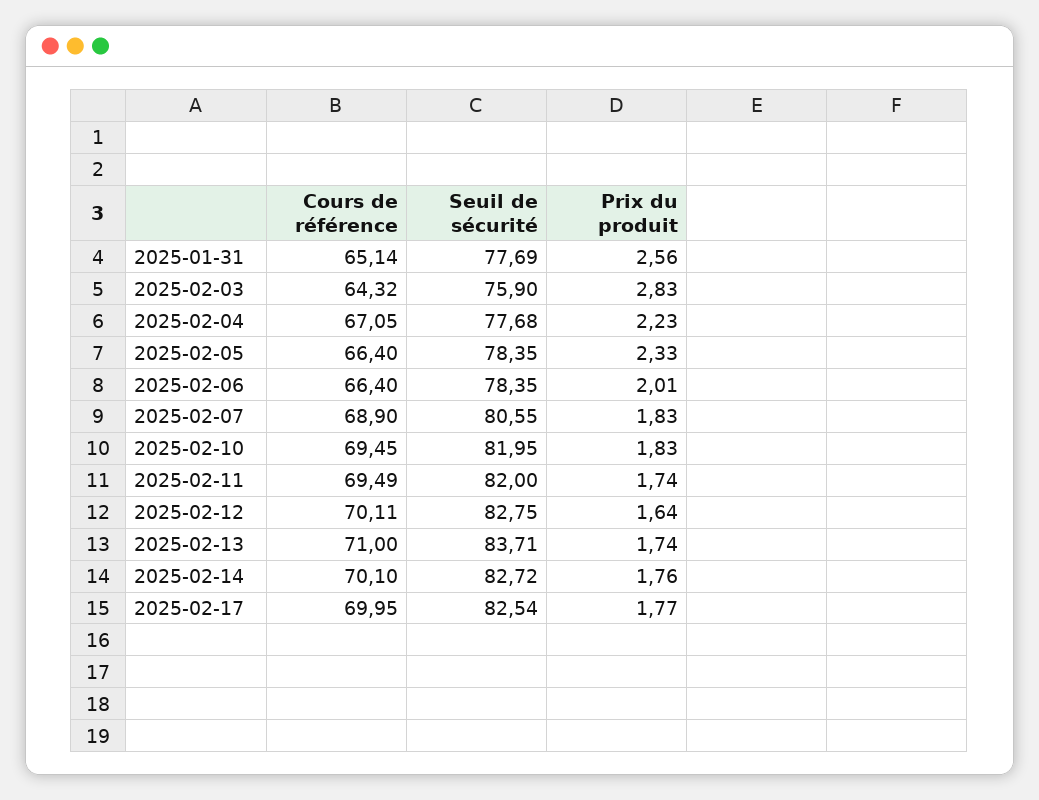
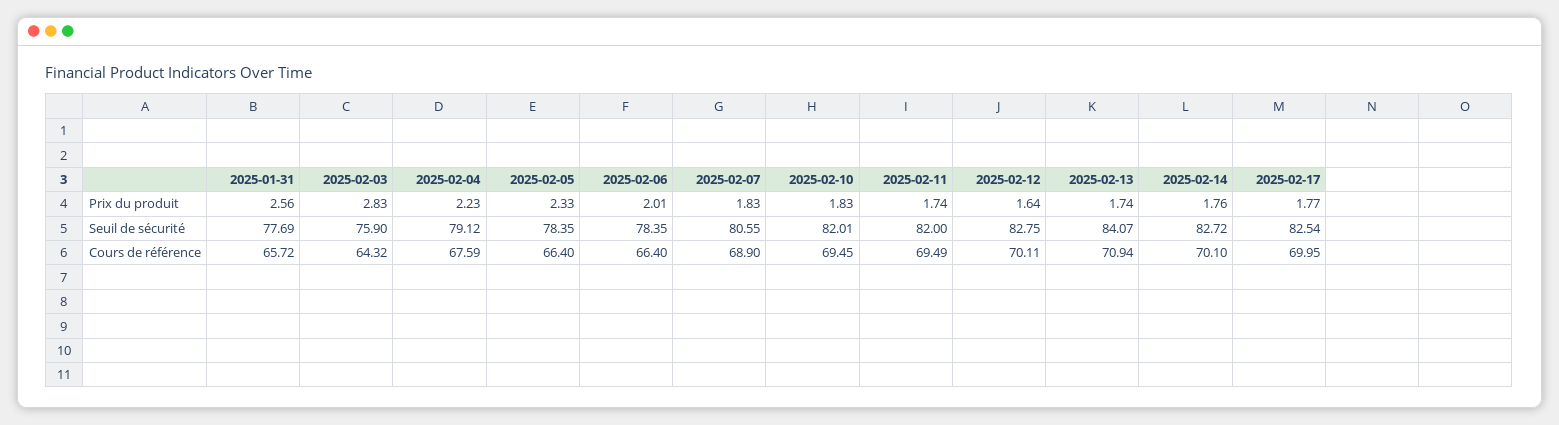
Cours de référence, 2025-01-31: 65.14 -> 65.72
Cours de référence, 2025-02-04: 67.05 -> 67.59
Seuil de sécurité, 2025-02-04: 77.68 -> 79.12
Seuil de sécurité, 2025-02-10: 81.95 -> 82.01
Cours de référence, 2025-02-13: 71 -> 70.94
Seuil de sécurité, 2025-02-13: 83.71 -> 84.07

